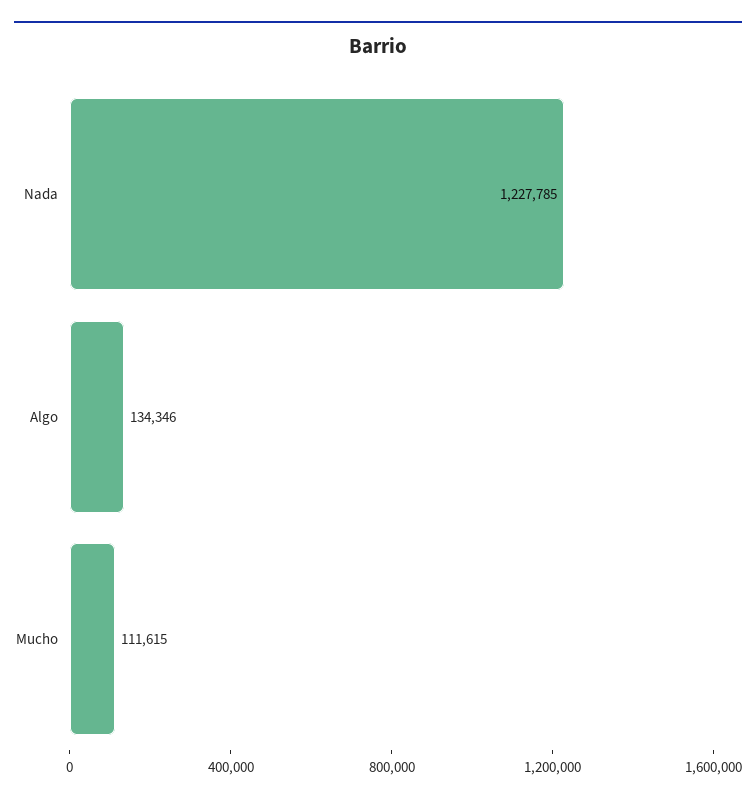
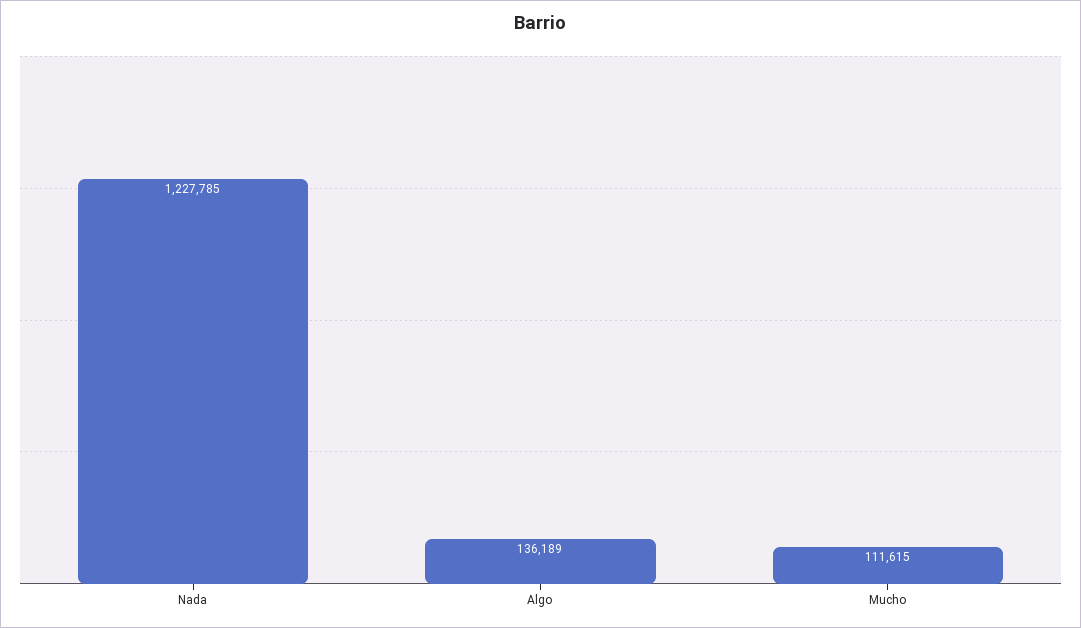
Algo: 134346 -> 136189

